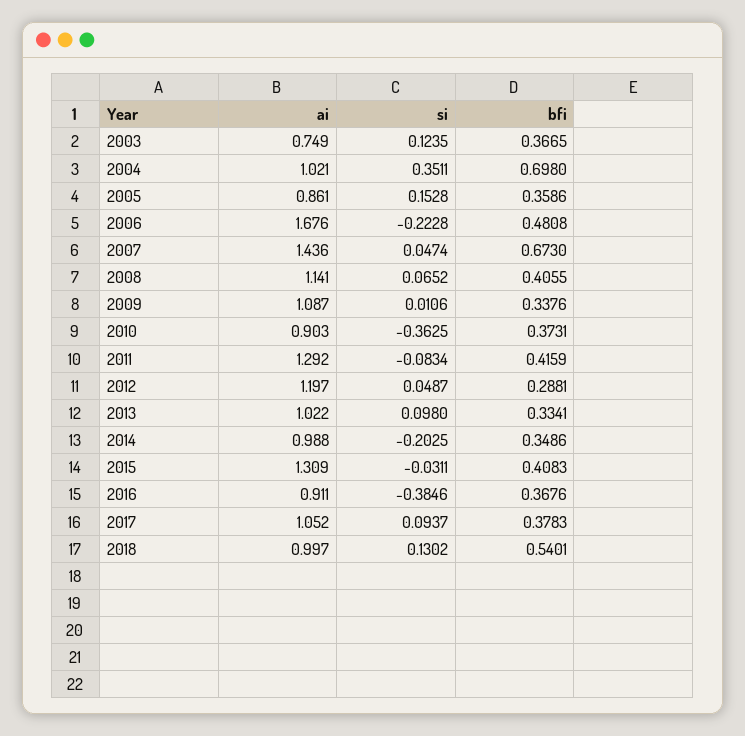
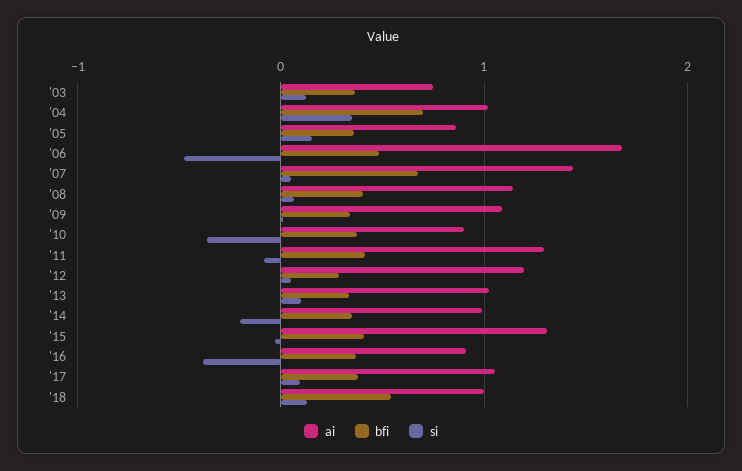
si, 2006: -0.2228 -> -0.5

